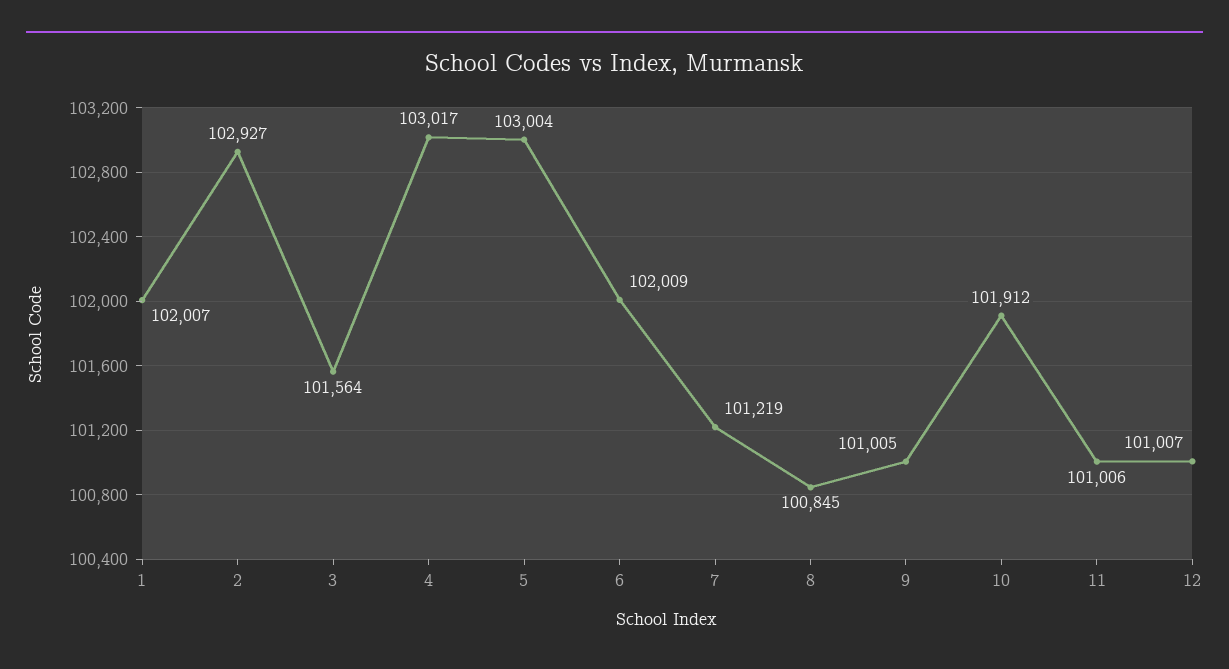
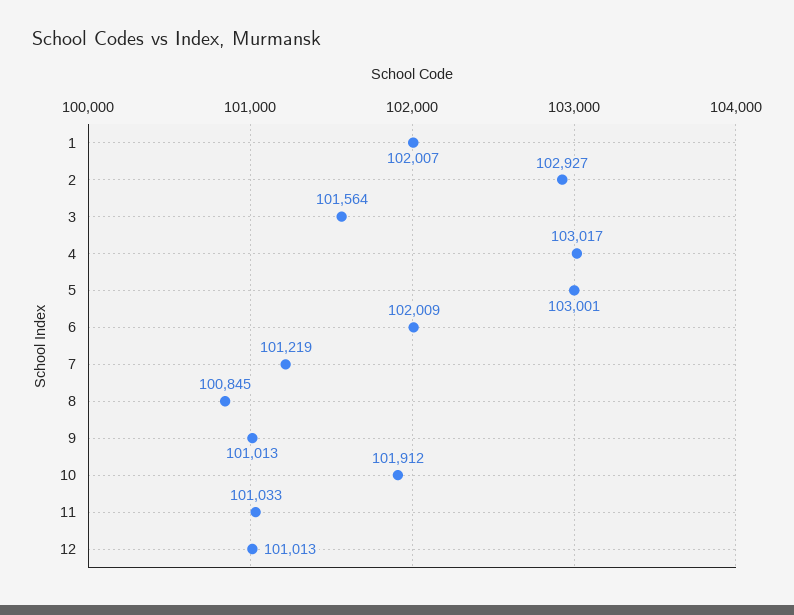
5: 103004 -> 103001
9: 101005 -> 101013
11: 101006 -> 101033
12: 101007 -> 101013

